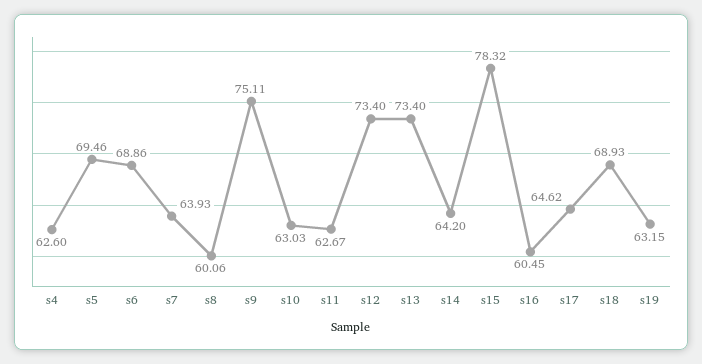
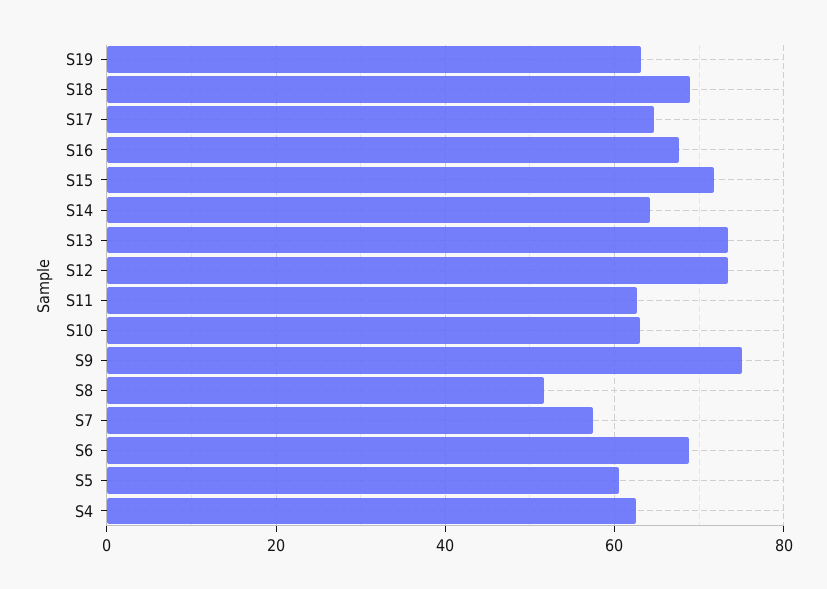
s5: 69.46 -> 60
s7: 63.93 -> 58
s8: 60.06 -> 52
s15: 78.32 -> 72
s16: 60.45 -> 68

